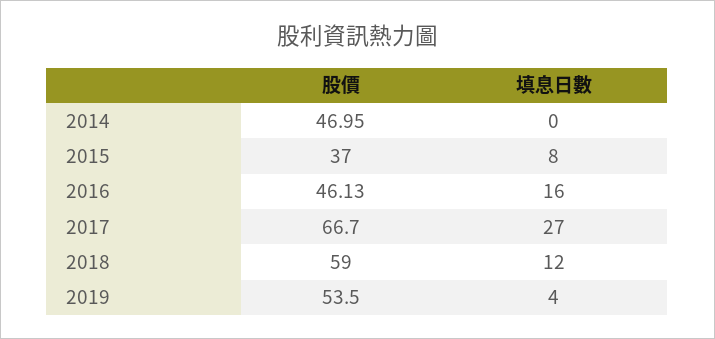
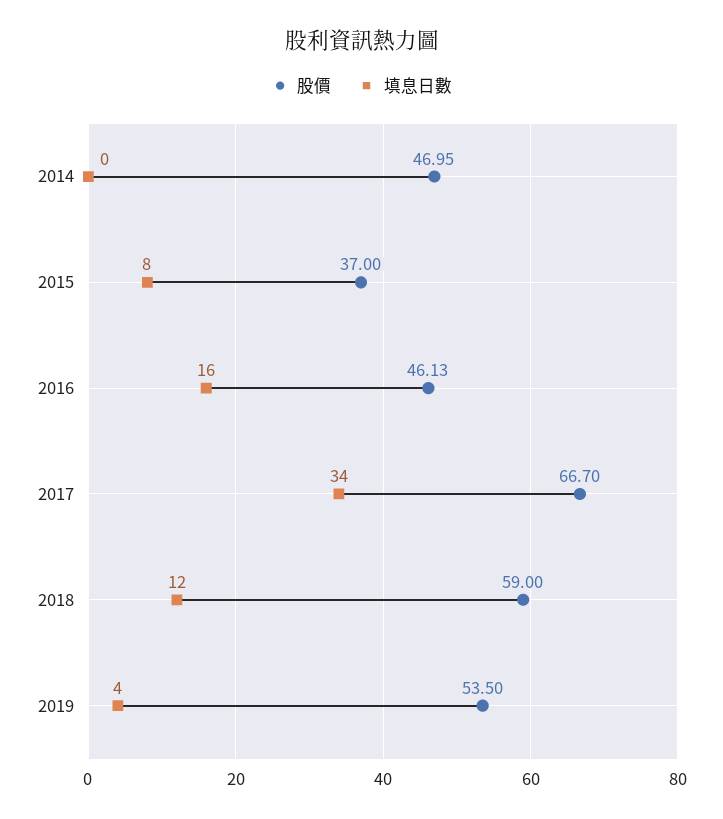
填息日數, 2017: 27 -> 34

